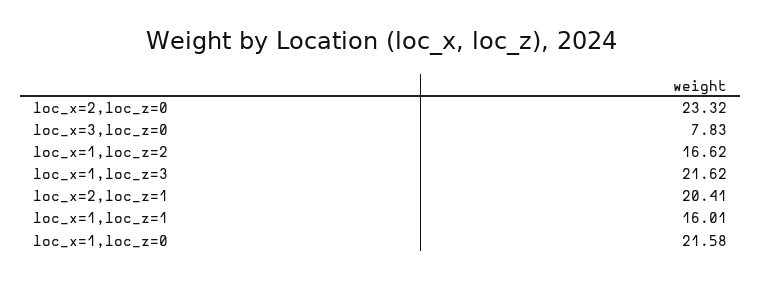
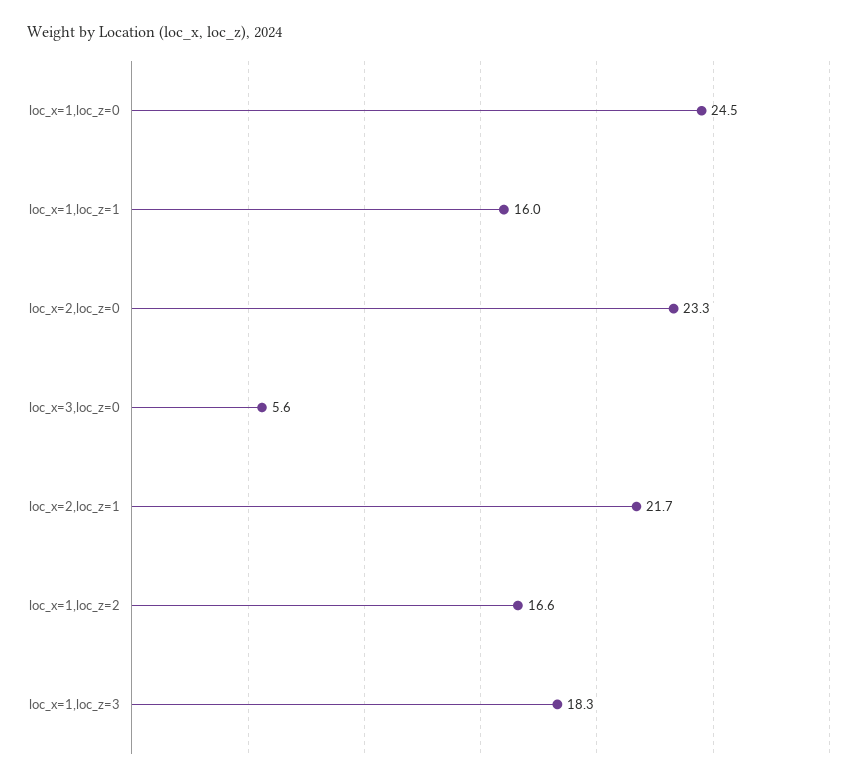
loc_x=3,loc_z=0: 7.83 -> 5.6
loc_x=1,loc_z=3: 21.62 -> 18.3
loc_x=2,loc_z=1: 20.41 -> 21.7
loc_x=1,loc_z=0: 21.58 -> 24.5

